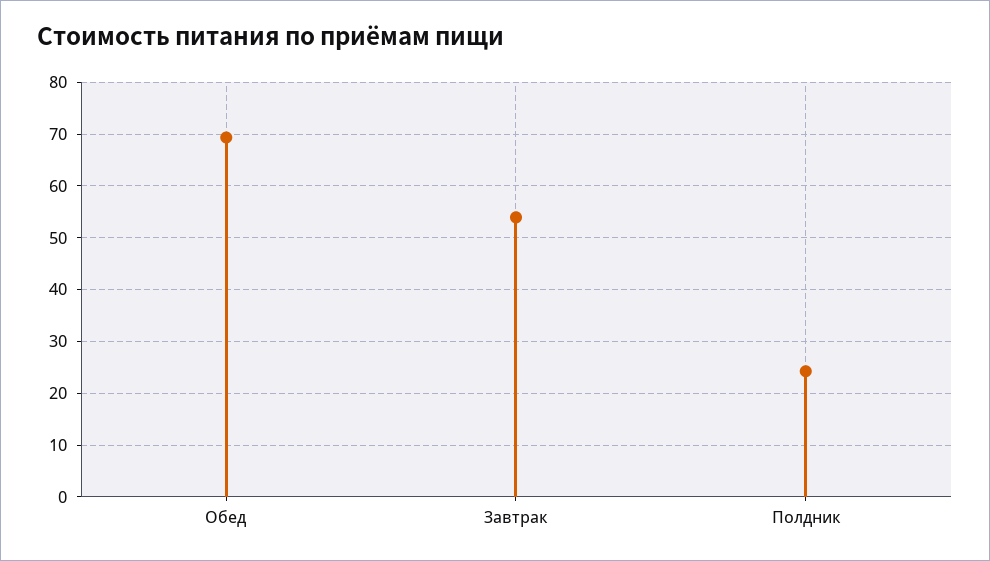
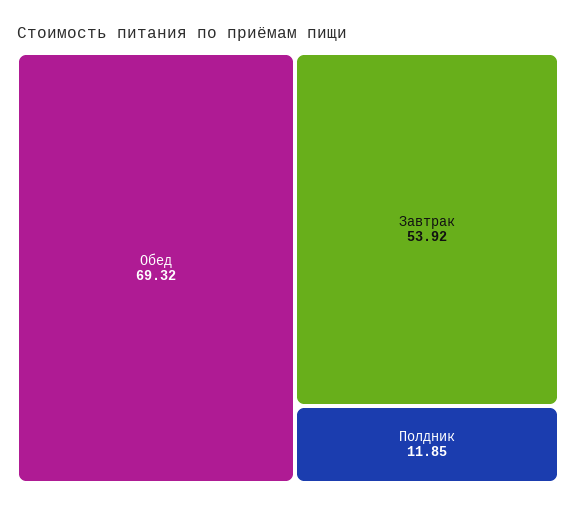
Полдник: 24 -> 11.85

